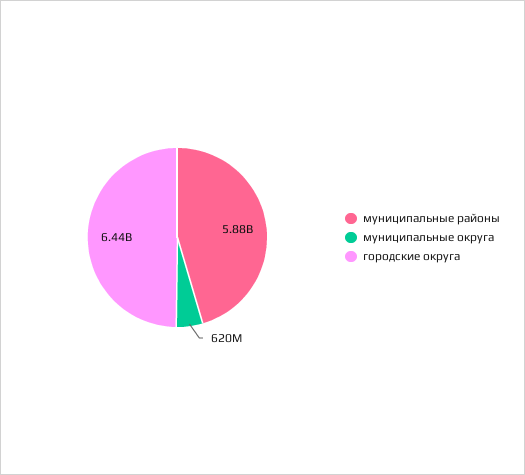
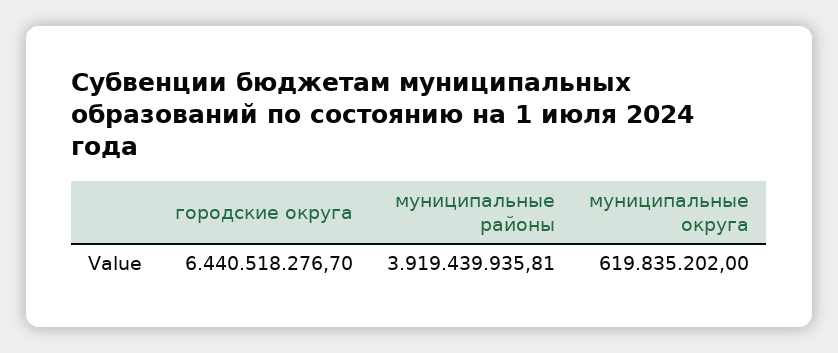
муниципальные районы: 5880000000 -> 3919439935.81

